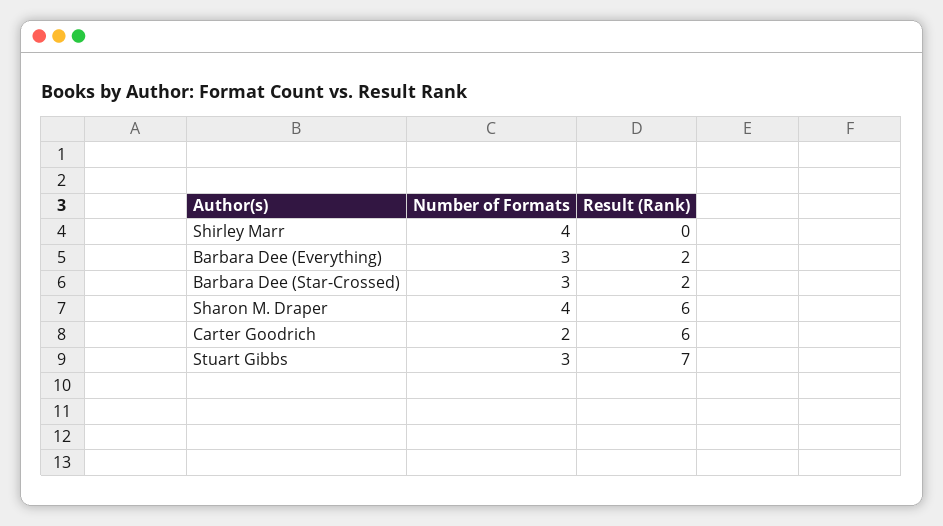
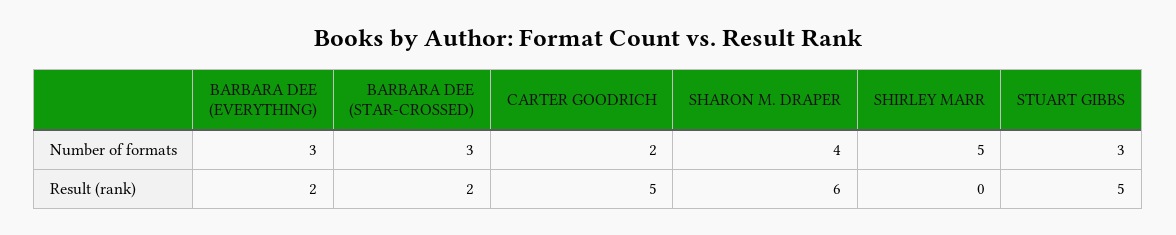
Number of Formats, Shirley Marr: 4 -> 5
Result (Rank), Carter Goodrich: 6 -> 5
Result (Rank), Stuart Gibbs: 7 -> 5

